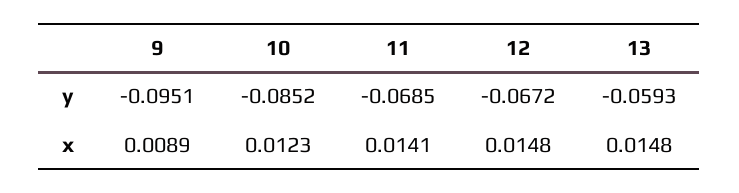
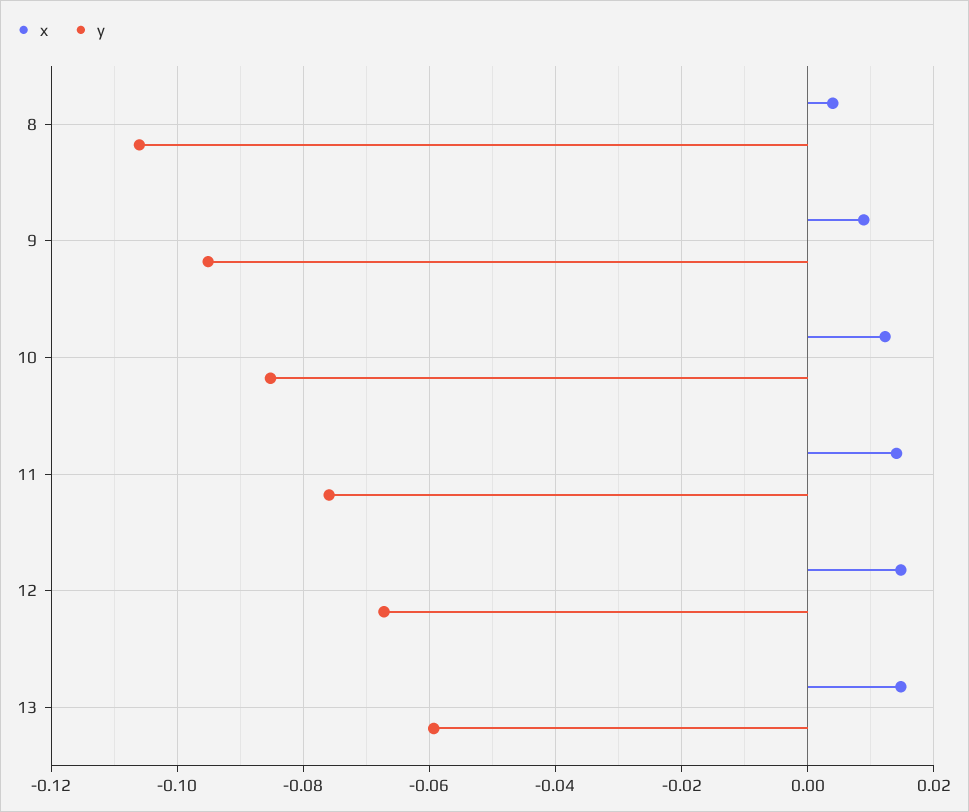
y, 11: -0.0685 -> -0.076
x, 8: none -> 0.004
y, 8: none -> -0.106

